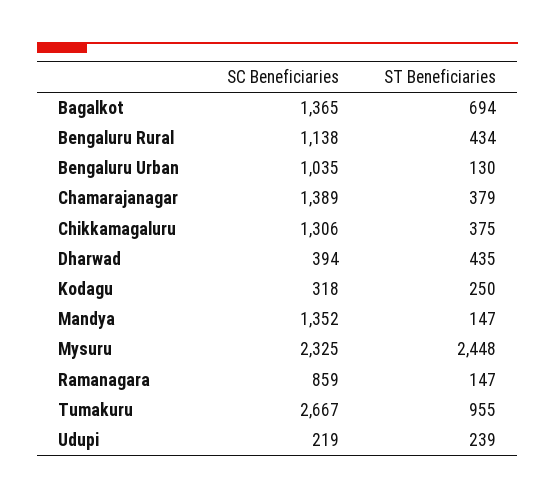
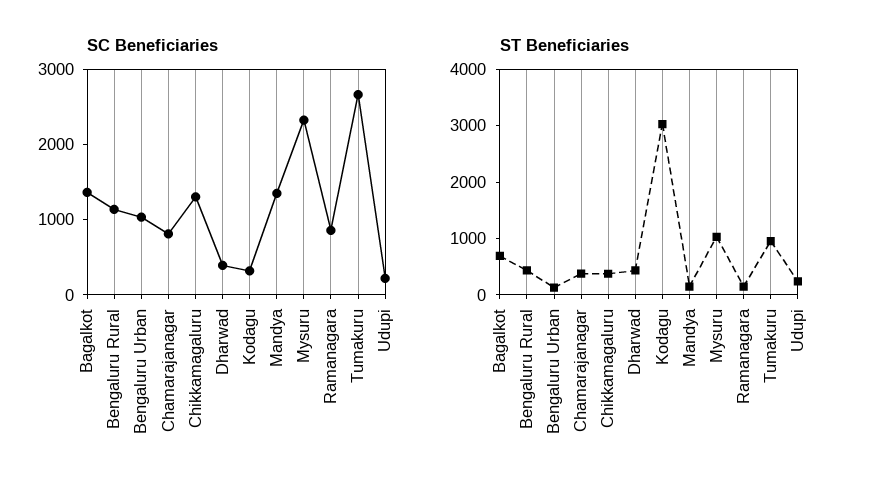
SC Beneficiaries, Chamarajanagar: 1389 -> 800
ST Beneficiaries, Kodagu: 250 -> 3000
ST Beneficiaries, Mysuru: 2448 -> 1000

